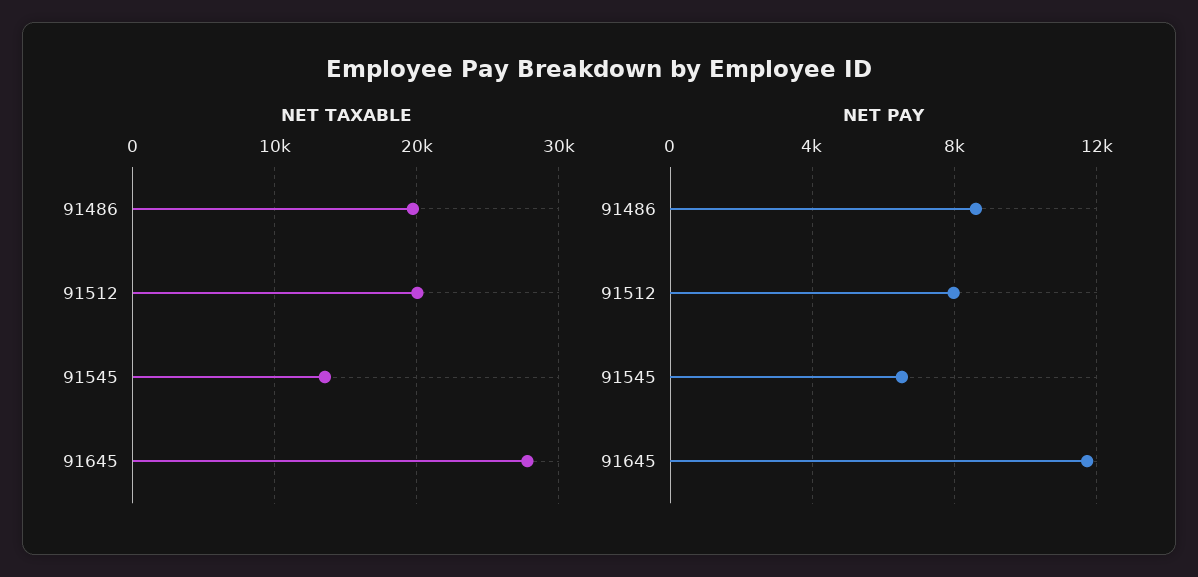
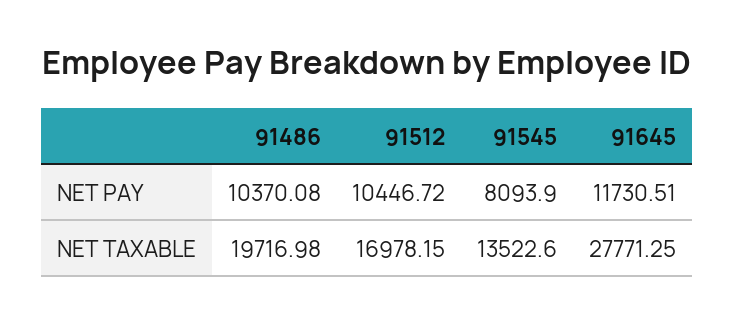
NET TAXABLE, 91512: 20000 -> 16978.15
NET PAY, 91486: 8500 -> 10370.08
NET PAY, 91512: 8000 -> 10446.72
NET PAY, 91545: 6500 -> 8093.9

